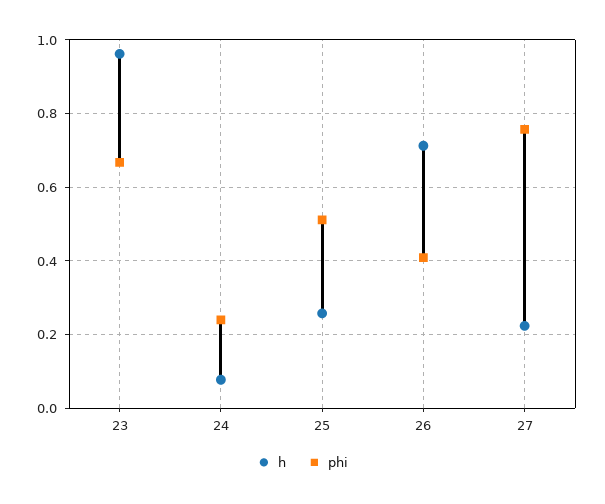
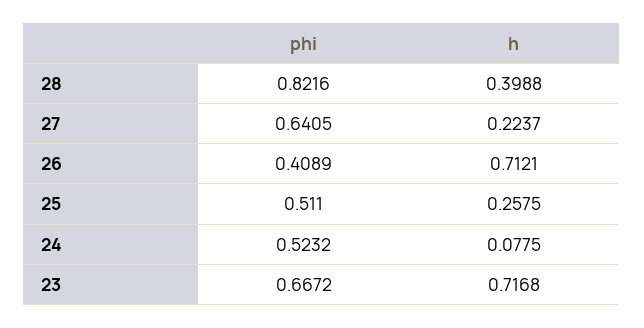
h, 23: 0.96 -> 0.7168
phi, 24: 0.24 -> 0.5232
phi, 27: 0.76 -> 0.6405
phi, 28: none -> 0.8216
h, 28: none -> 0.3988

